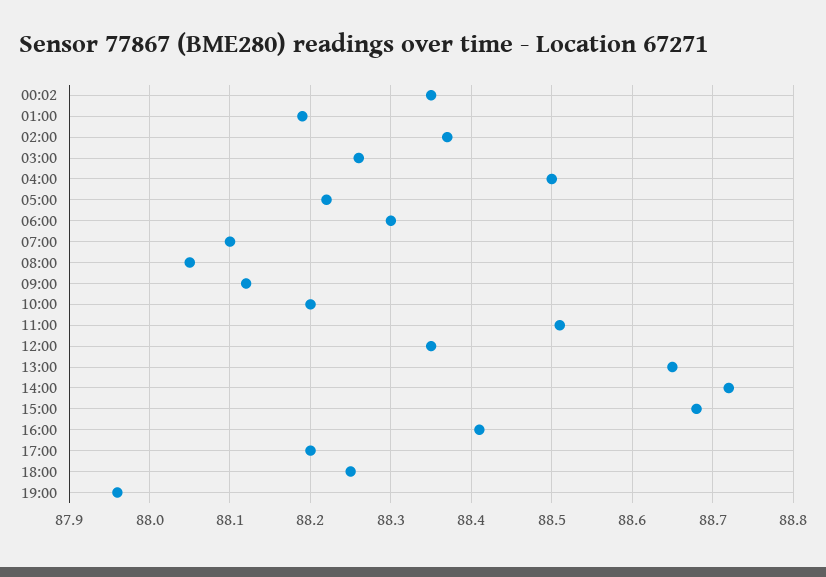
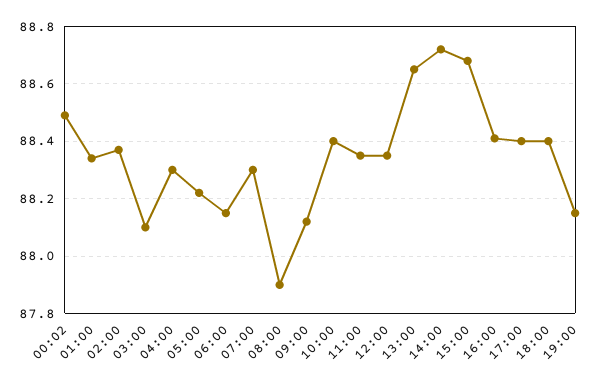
00:02: 88.35 -> 88.5
01:00: 88.19 -> 88.35
03:00: 88.26 -> 88.1
04:00: 88.5 -> 88.3
06:00: 88.3 -> 88.15
07:00: 88.1 -> 88.3
08:00: 88.05 -> 87.9
10:00: 88.2 -> 88.4
11:00: 88.51 -> 88.35
17:00: 88.2 -> 88.4
18:00: 88.25 -> 88.4
19:00: 87.96 -> 88.15

